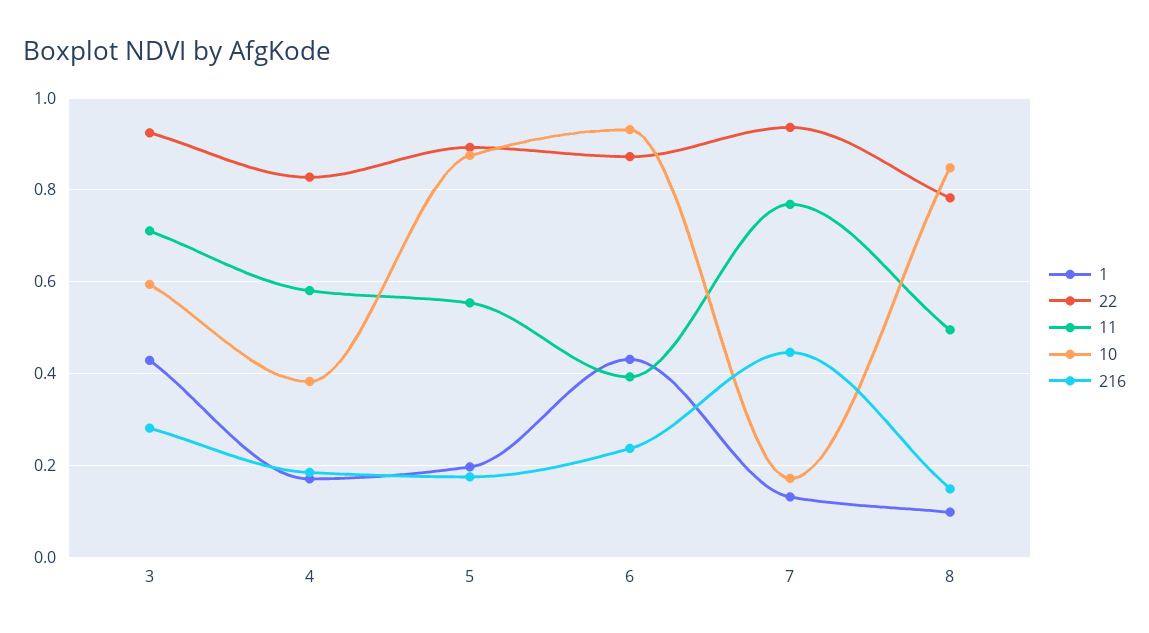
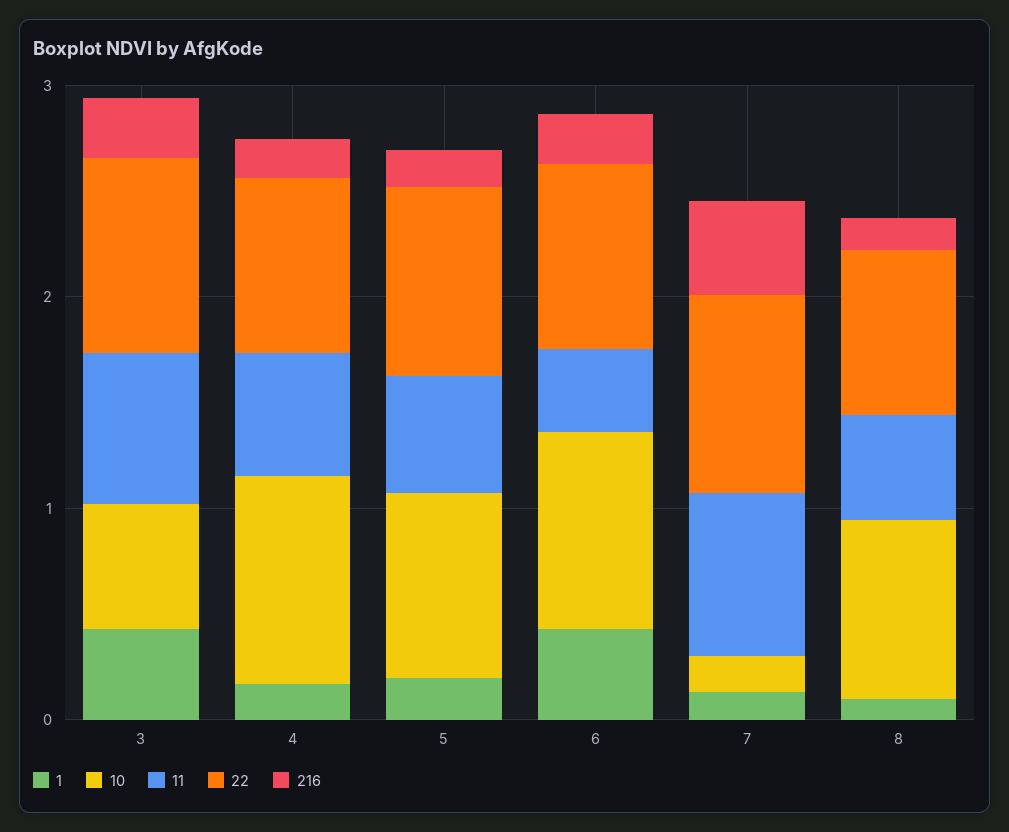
10, 4: 0.38 -> 1

